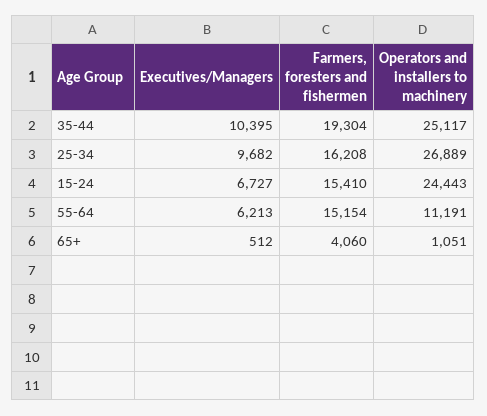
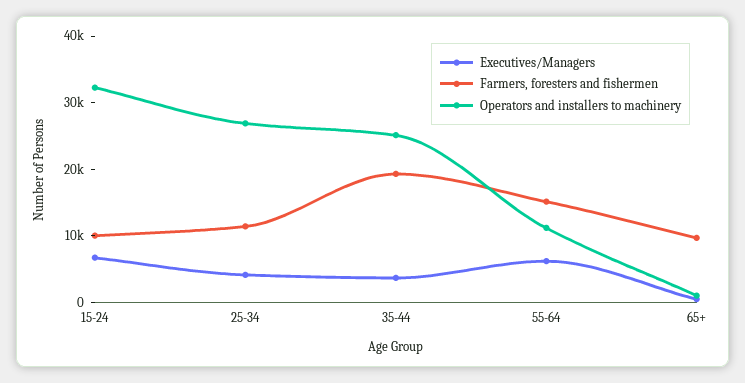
Executives/Managers, 35-44: 10395 -> 4000
Executives/Managers, 25-34: 9682 -> 4000
Farmers, foresters and fishermen, 25-34: 16208 -> 12000
Farmers, foresters and fishermen, 15-24: 15410 -> 10000
Operators and installers to machinery, 15-24: 24443 -> 32000
Farmers, foresters and fishermen, 65+: 4060 -> 10000

